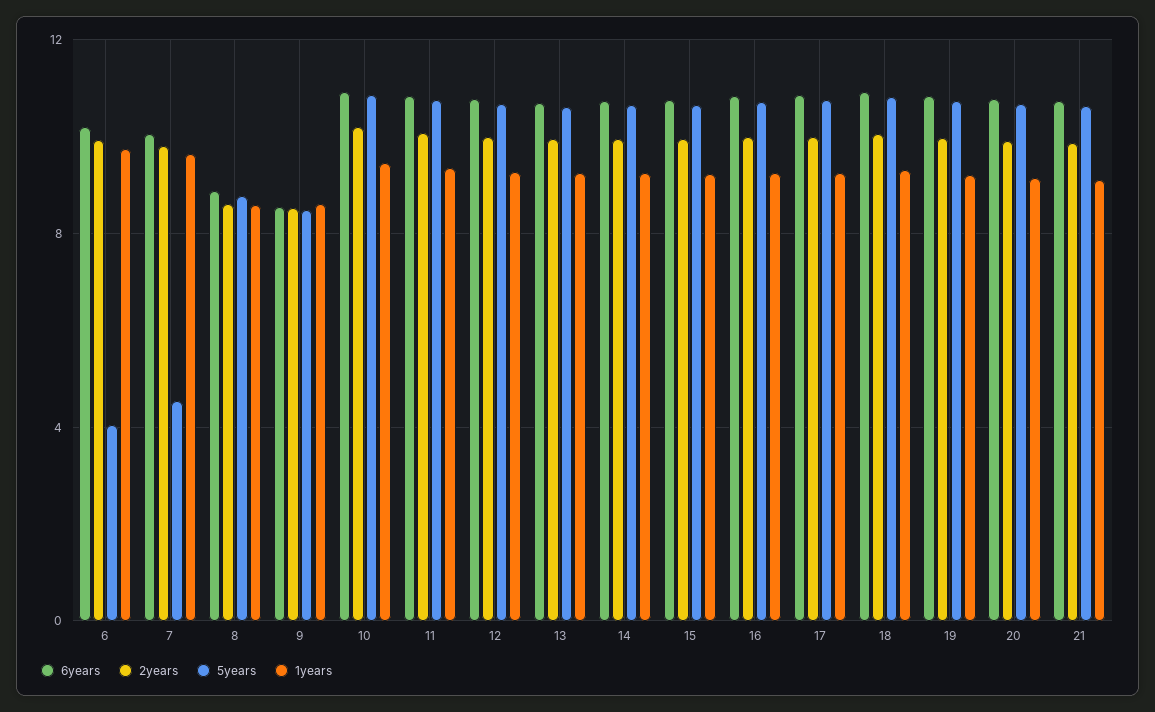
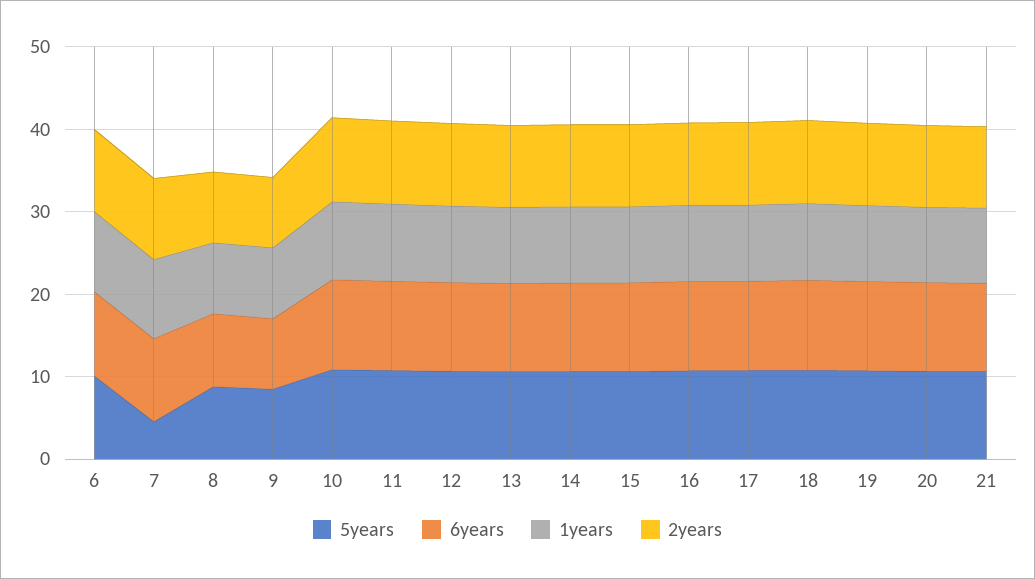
5years, 6: 4 -> 10

